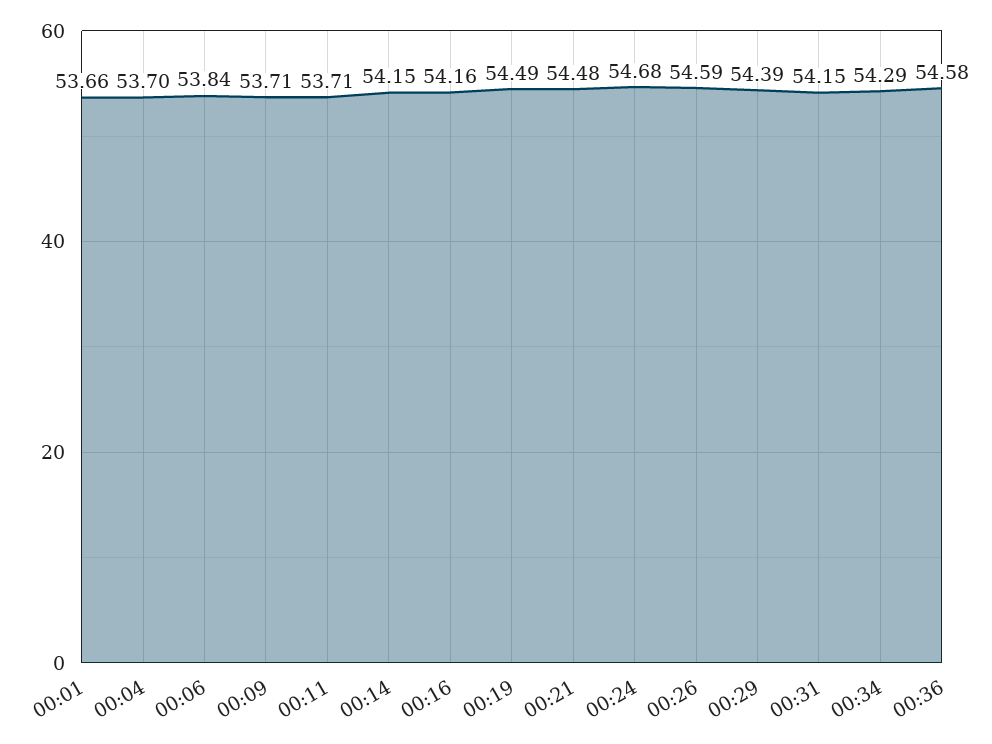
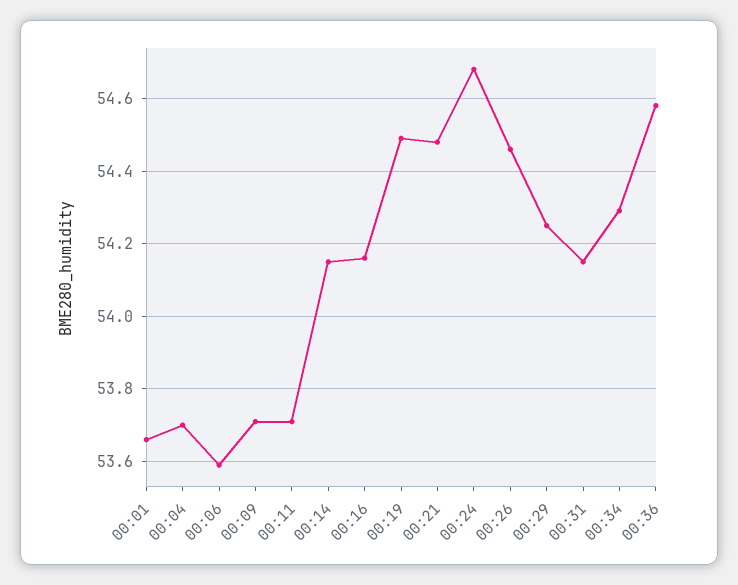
00:06: 53.84 -> 53.6
00:26: 54.59 -> 54.45
00:29: 54.39 -> 54.25

